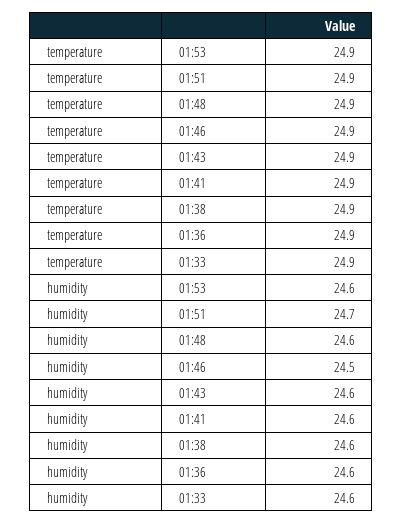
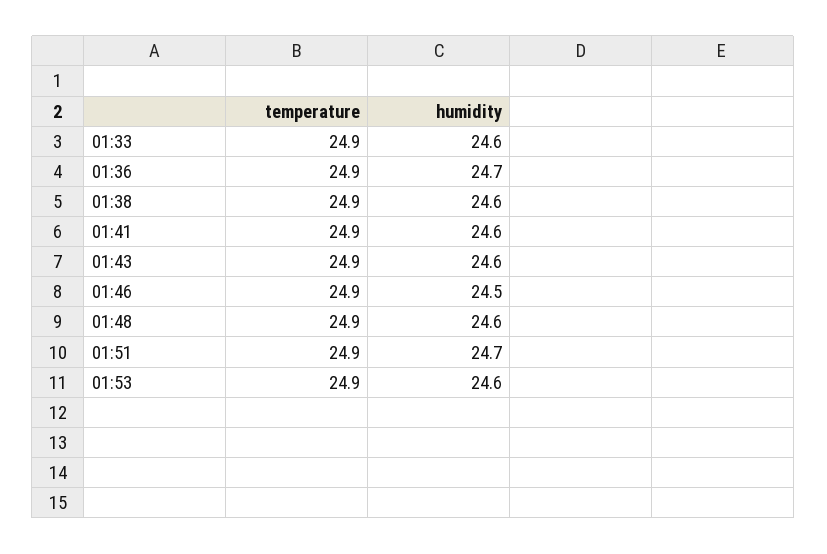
humidity, 01:36: 24.6 -> 24.7

